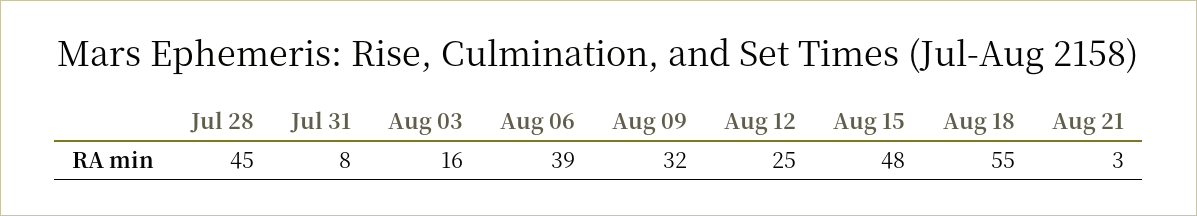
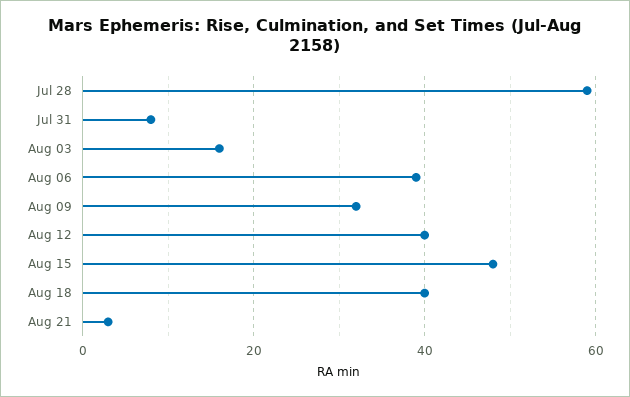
Jul 28: 45 -> 60
Aug 12: 25 -> 40
Aug 18: 55 -> 40

